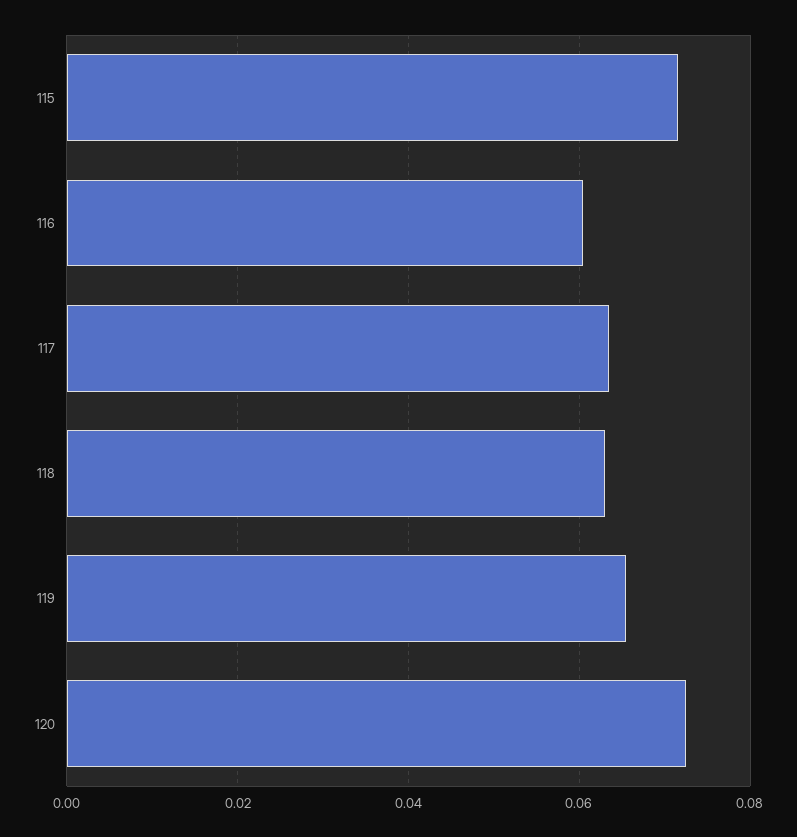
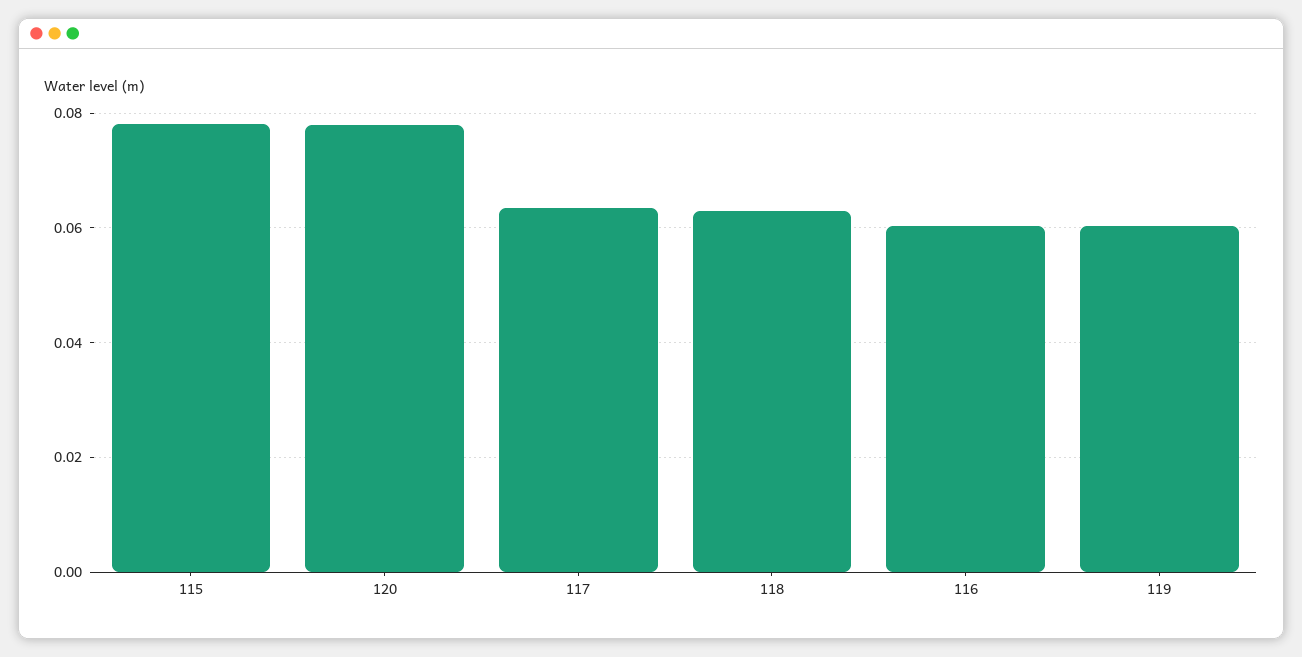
115: 0.072 -> 0.078
119: 0.066 -> 0.06
120: 0.072 -> 0.078

